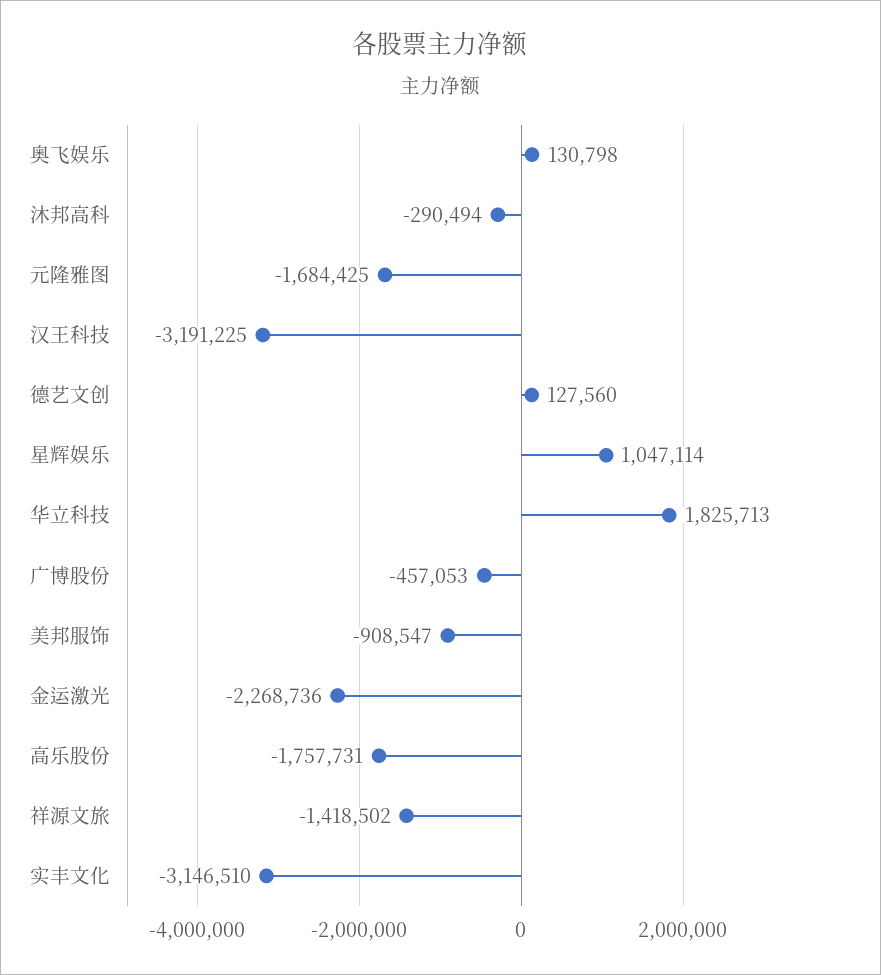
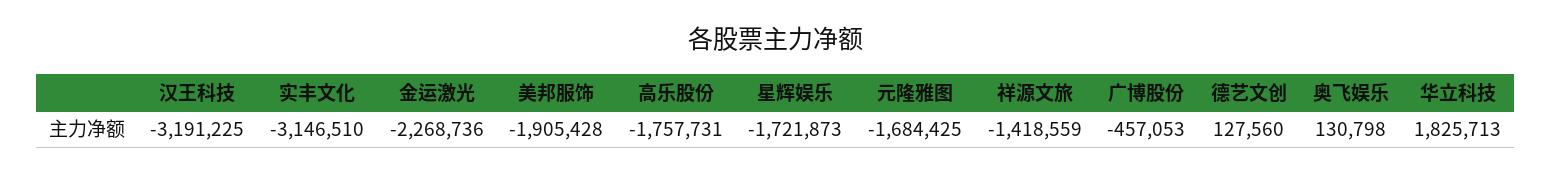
沐邦高科: -290494 -> none
星辉娱乐: 1047114 -> -1721873
美邦服饰: -908547 -> -1905428
祥源文旅: -1418502 -> -1418559

